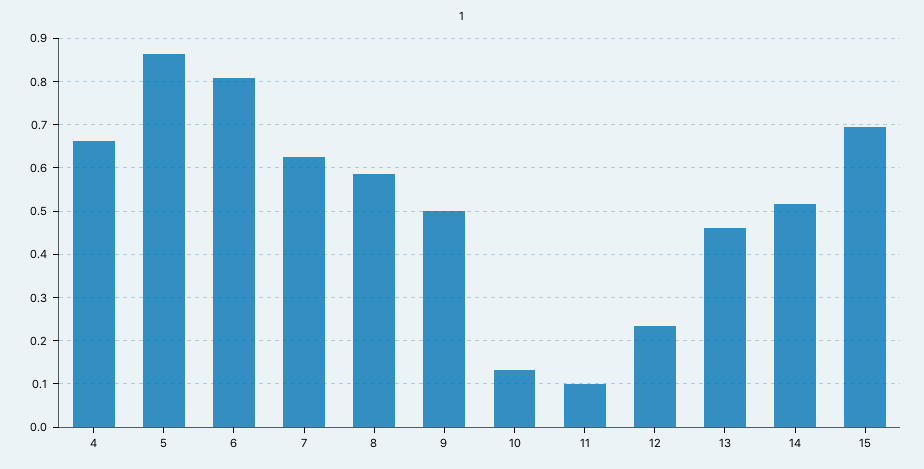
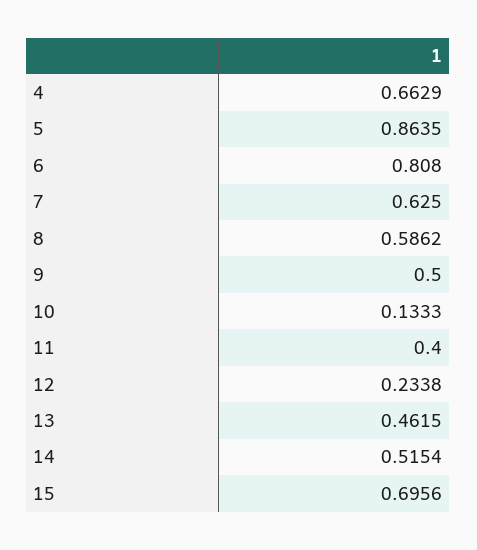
11: 0.1 -> 0.4

